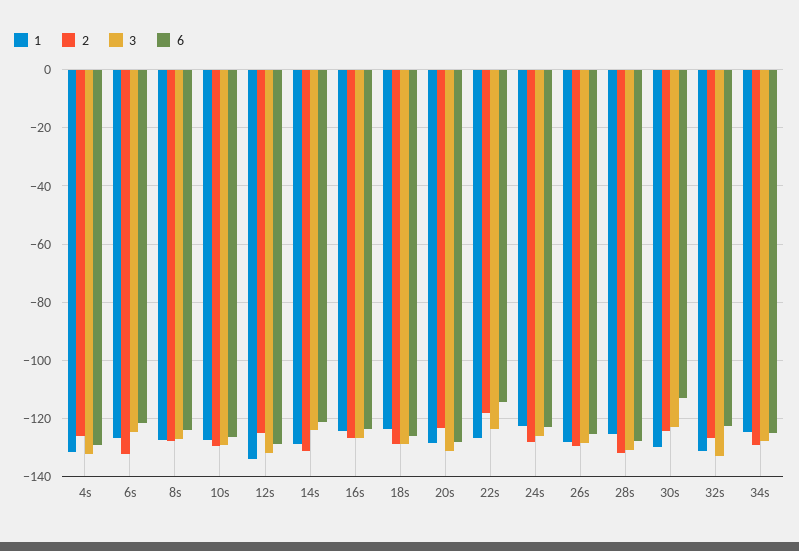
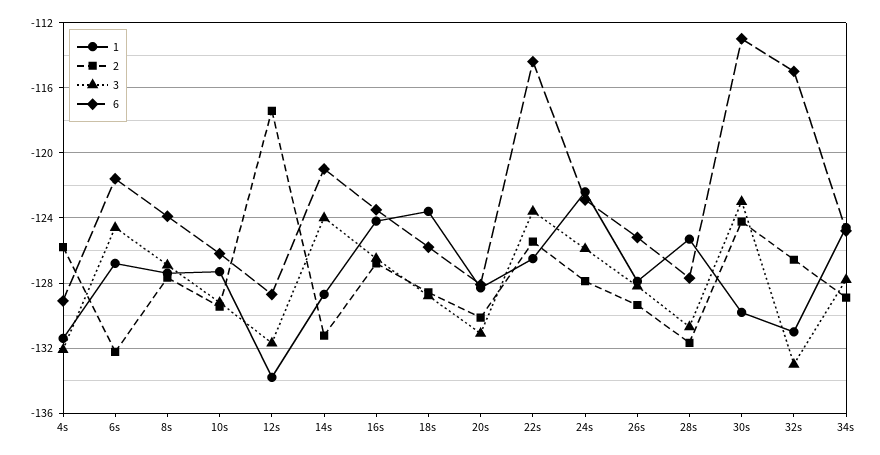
2, 12s: -125 -> -117.5
2, 20s: -122.5 -> -130
2, 22s: -117.5 -> -125.5
6, 32s: -122.5 -> -115

